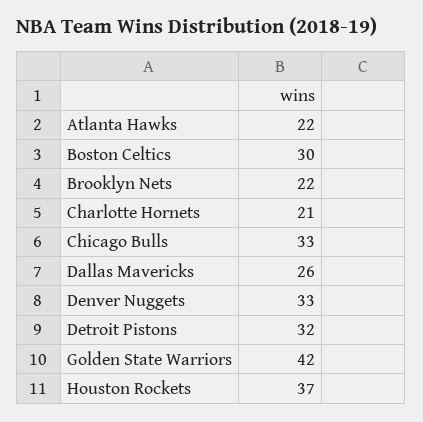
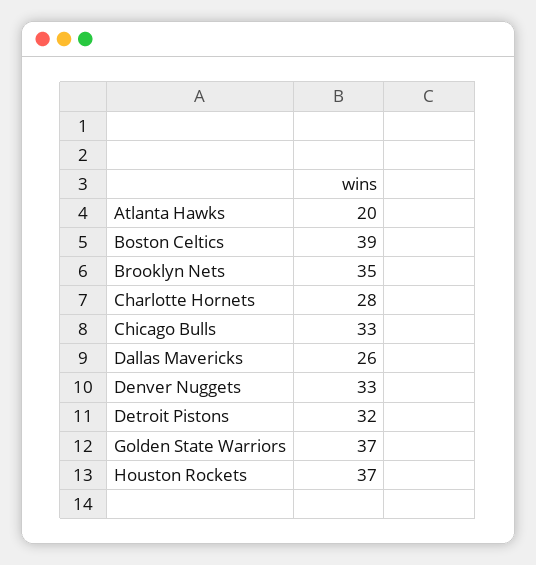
Atlanta Hawks: 22 -> 20
Boston Celtics: 30 -> 39
Brooklyn Nets: 22 -> 35
Charlotte Hornets: 21 -> 28
Golden State Warriors: 42 -> 37

